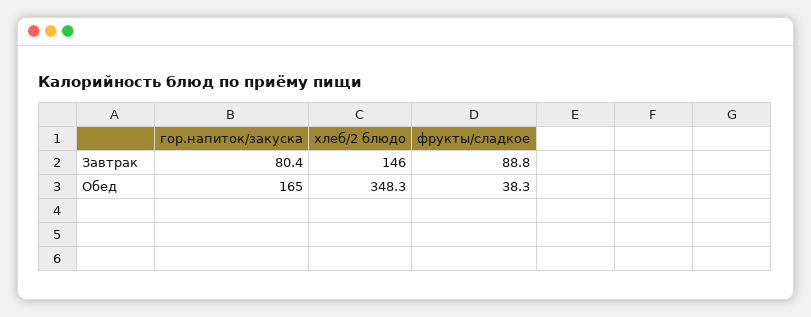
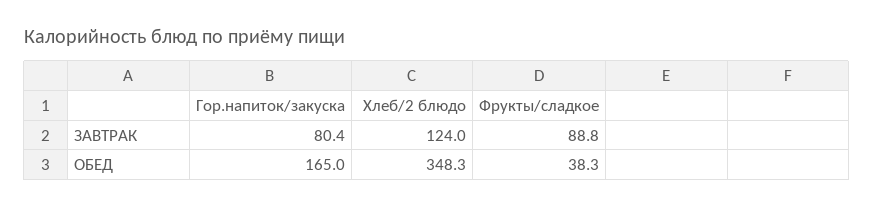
хлеб/2 блюдо, Завтрак: 146 -> 124

